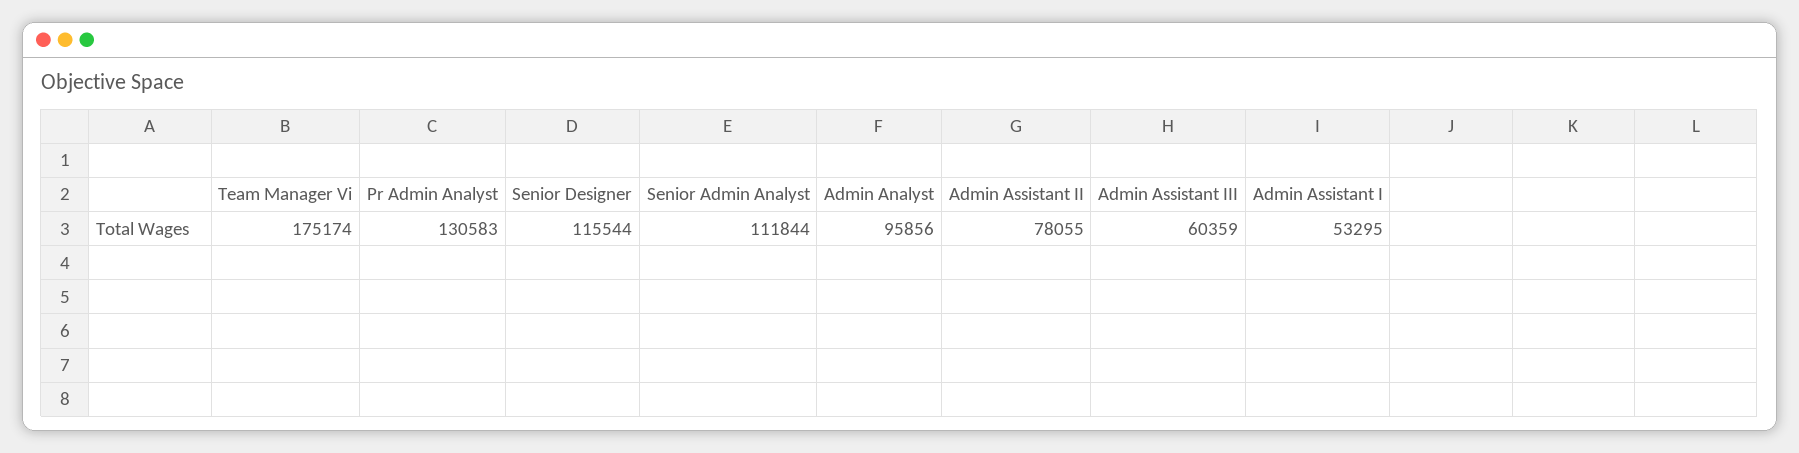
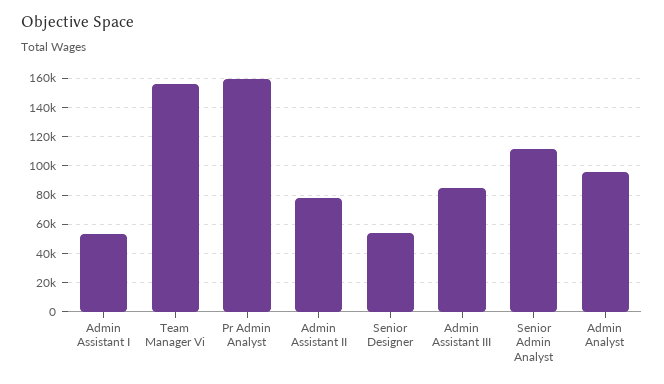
Team Manager Vi: 175174 -> 155000
Pr Admin Analyst: 130583 -> 160000
Senior Designer: 115544 -> 55000
Admin Assistant III: 60359 -> 85000

